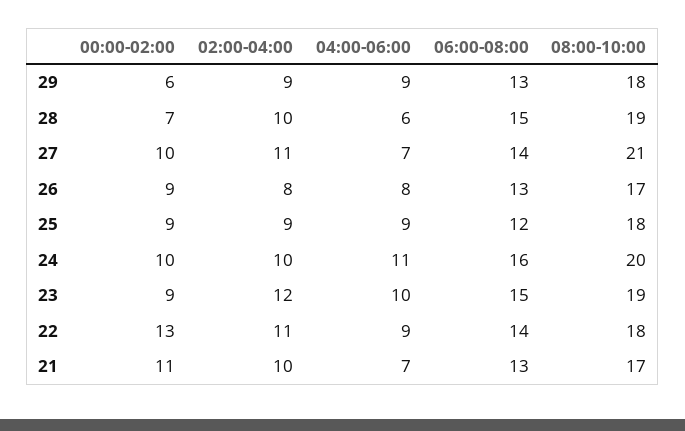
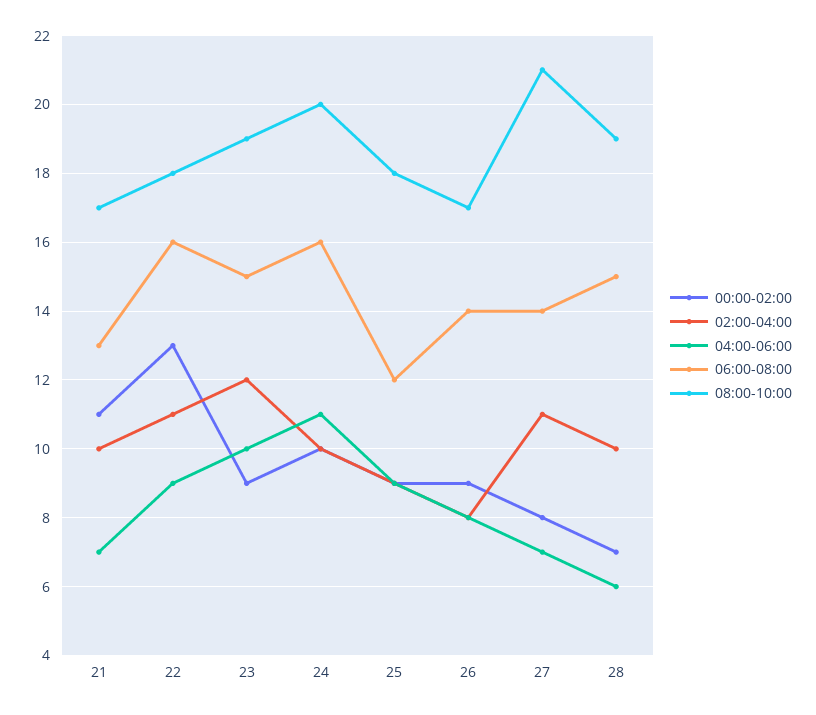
00:00-02:00, 29: 6 -> none
02:00-04:00, 29: 9 -> none
04:00-06:00, 29: 9 -> none
06:00-08:00, 29: 13 -> none
08:00-10:00, 29: 18 -> none
00:00-02:00, 27: 10 -> 8
06:00-08:00, 26: 13 -> 14
06:00-08:00, 22: 14 -> 16

